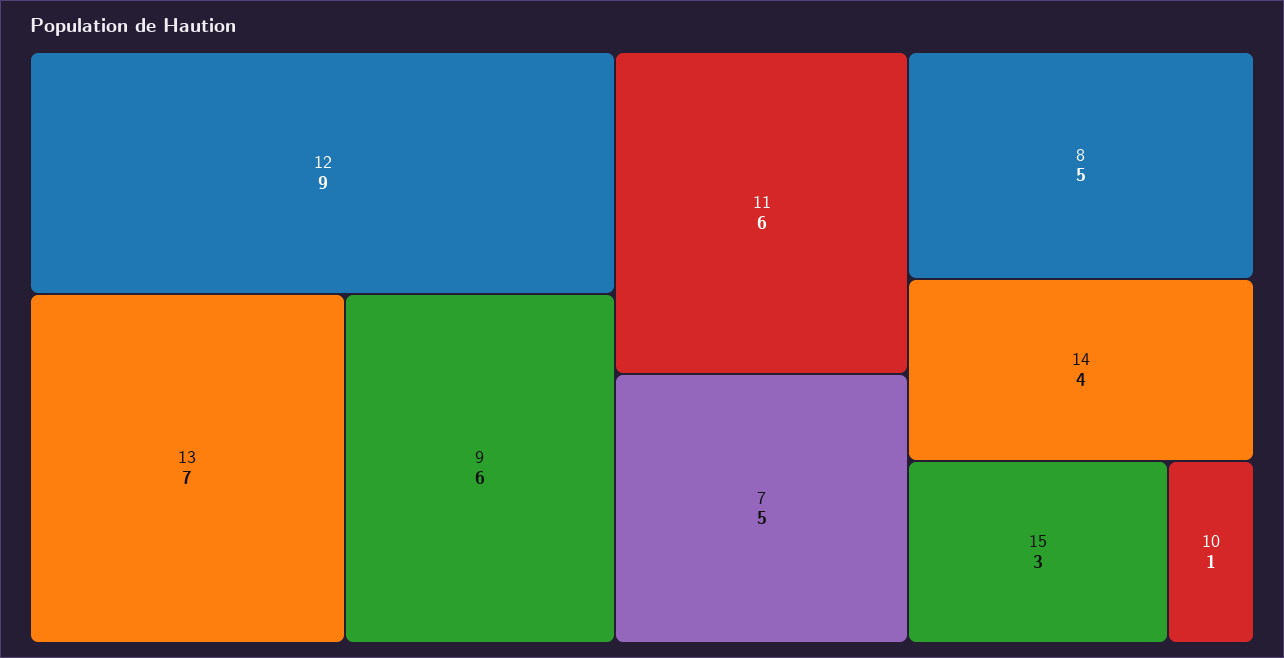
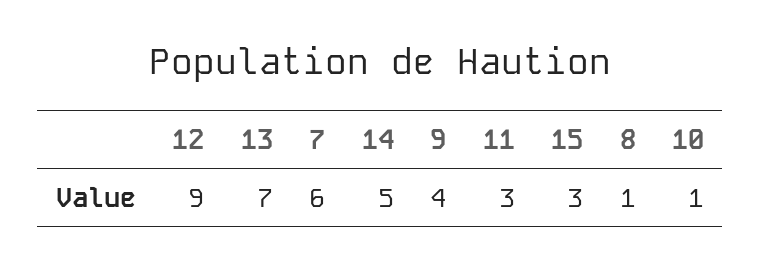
9: 6 -> 4
11: 6 -> 3
7: 5 -> 6
8: 5 -> 1
14: 4 -> 5

